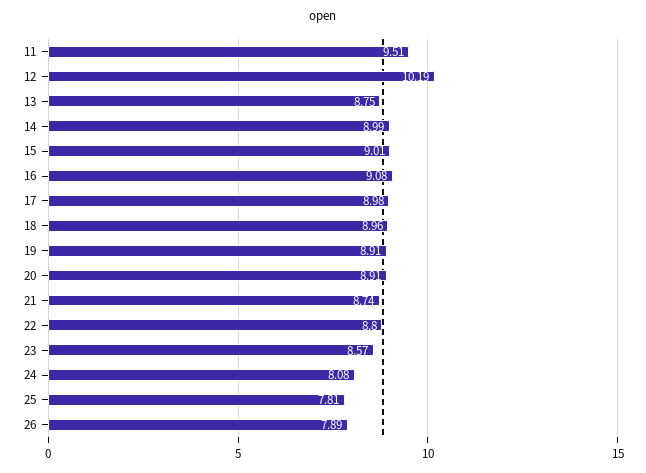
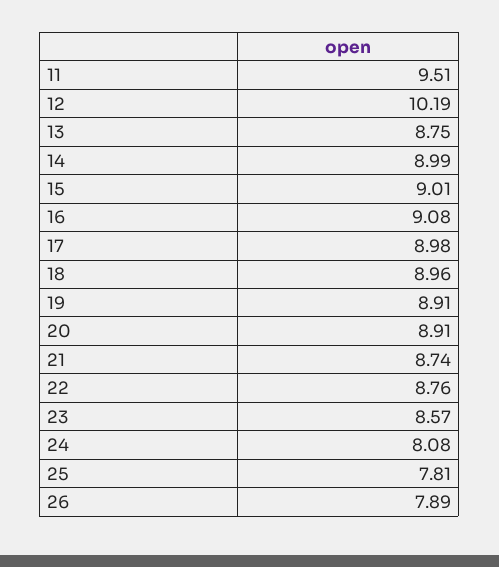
22: 8.8 -> 8.76

